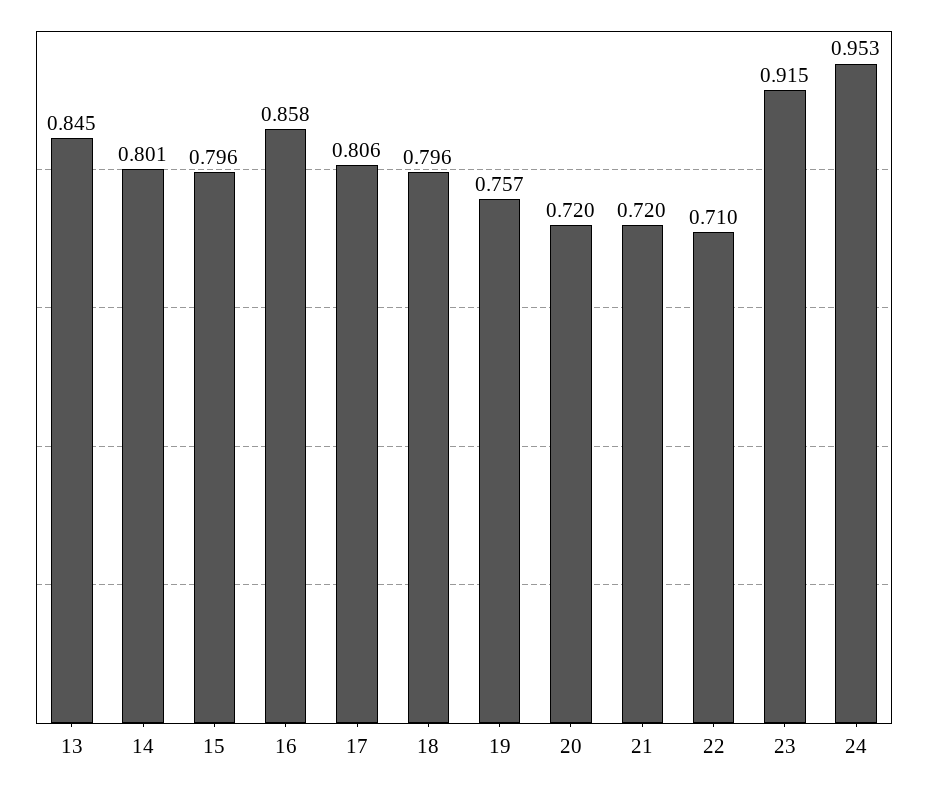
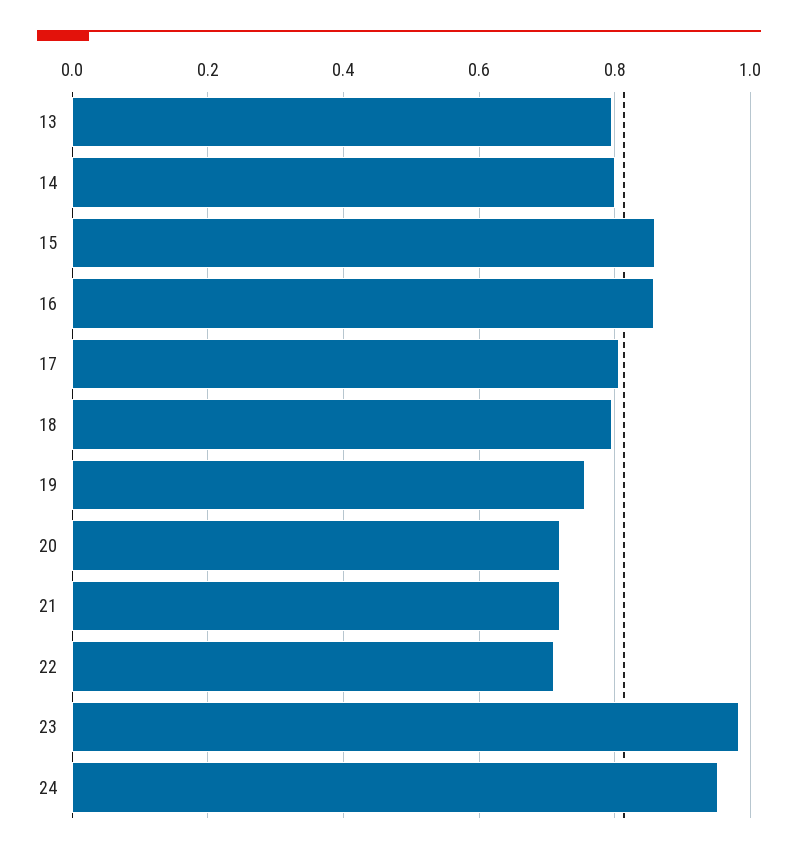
13: 0.845 -> 0.8
15: 0.796 -> 0.86
23: 0.915 -> 0.98

